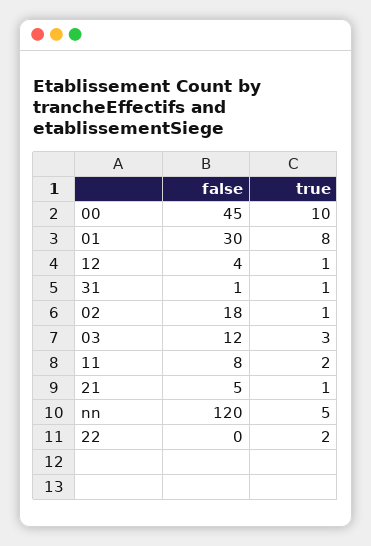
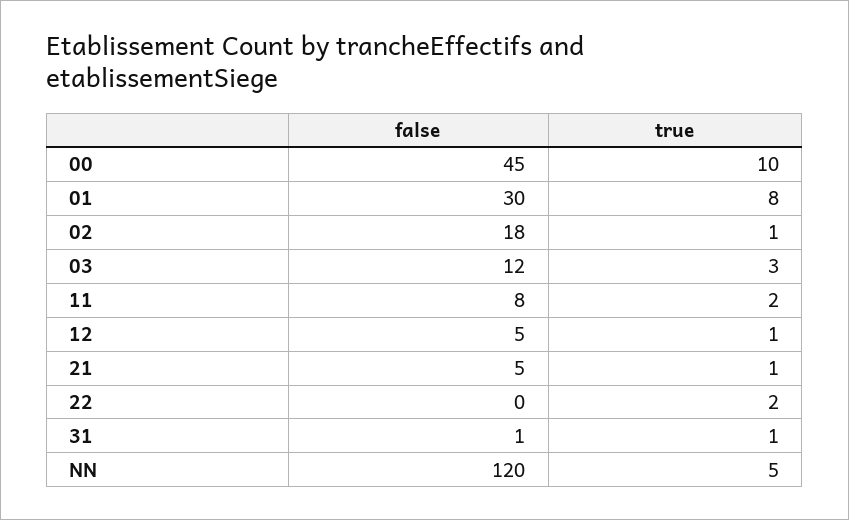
false, 12: 4 -> 5

